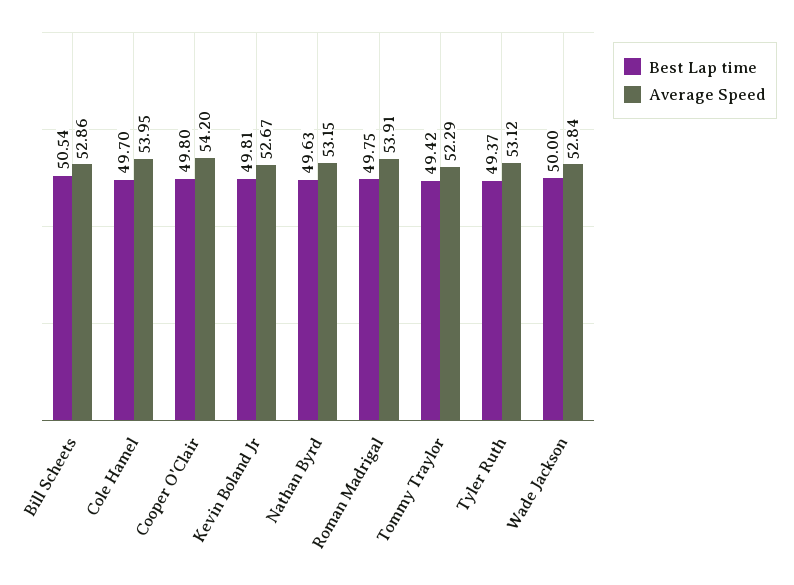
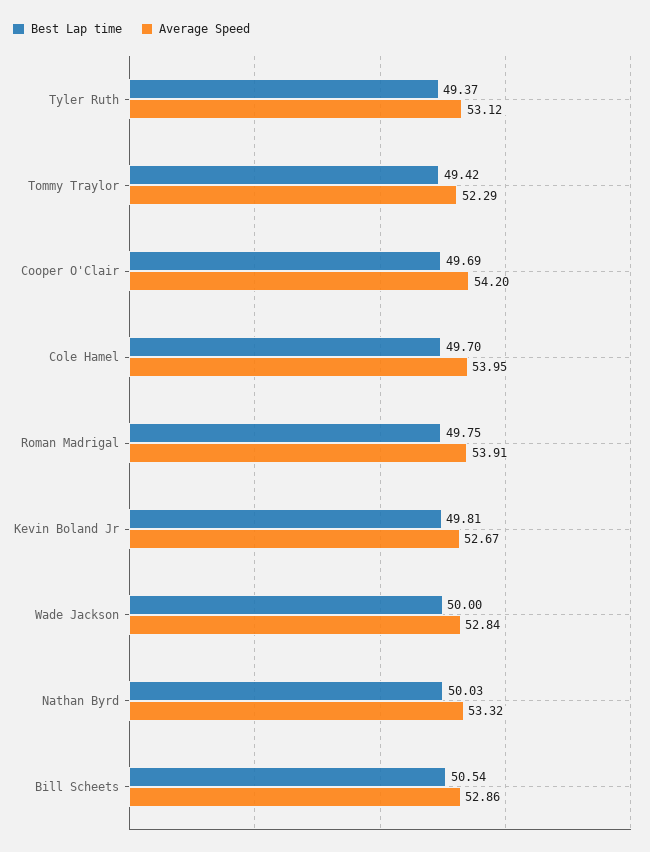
Best Lap time, Cooper O'Clair: 49.8 -> 49.69
Best Lap time, Nathan Byrd: 49.63 -> 50.03
Average Speed, Nathan Byrd: 53.15 -> 53.32

